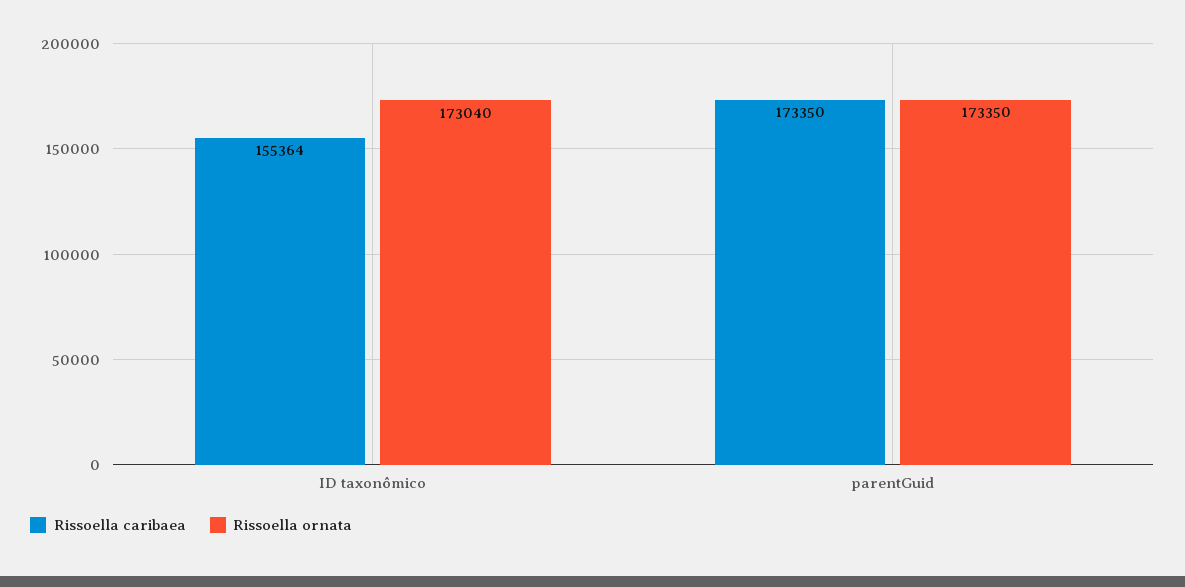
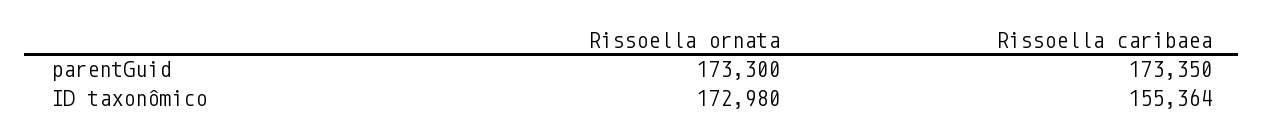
Rissoella ornata, ID taxonômico: 173040 -> 172980
Rissoella ornata, parentGuid: 173350 -> 173300

